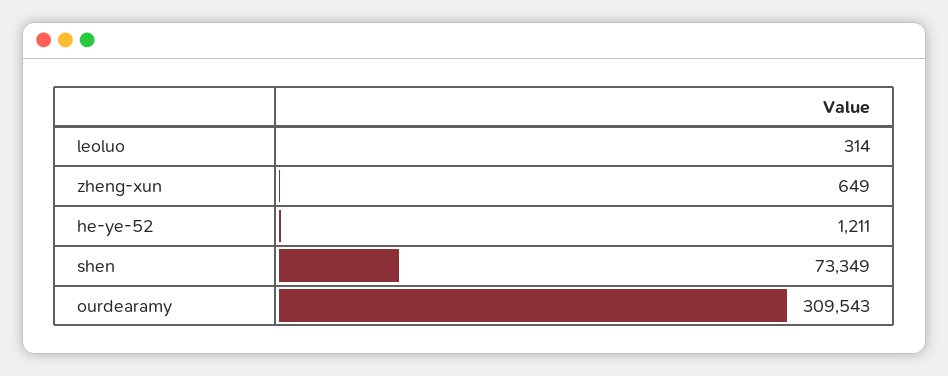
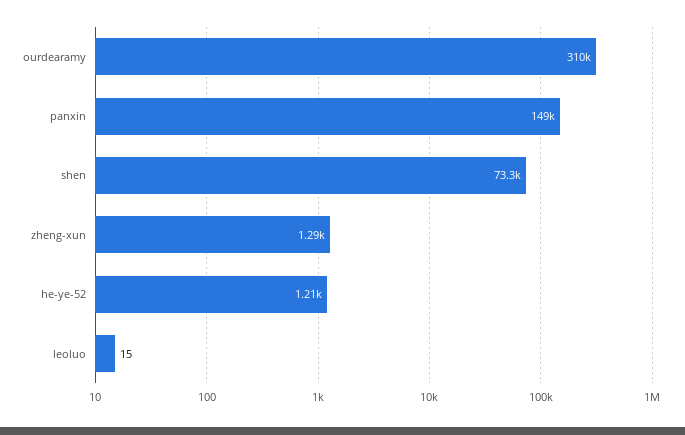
leoluo: 314 -> 15
zheng-xun: 649 -> 1290
panxin: none -> 149000

